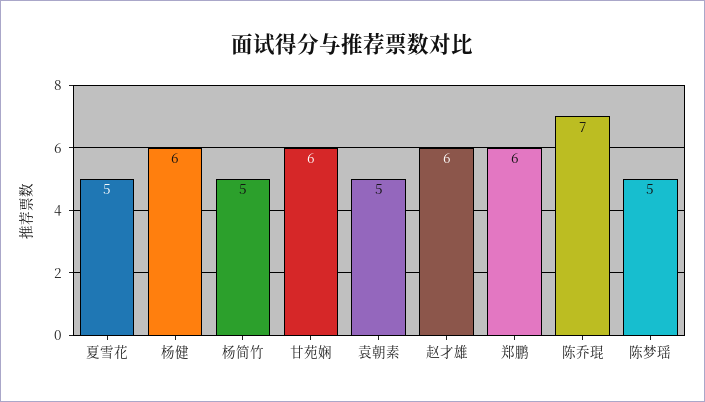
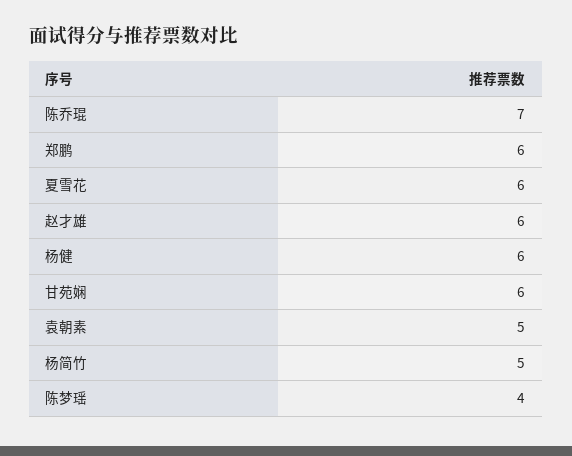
夏雪花: 5 -> 6
陈梦瑶: 5 -> 4

